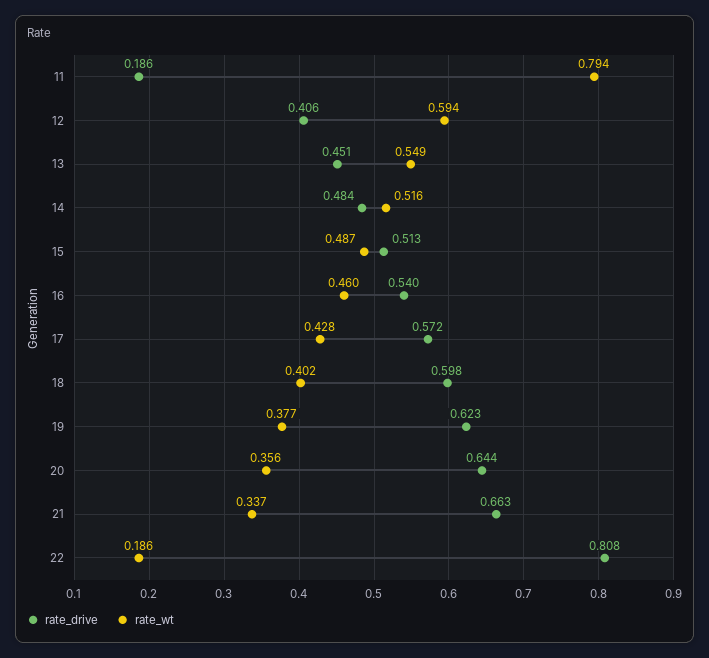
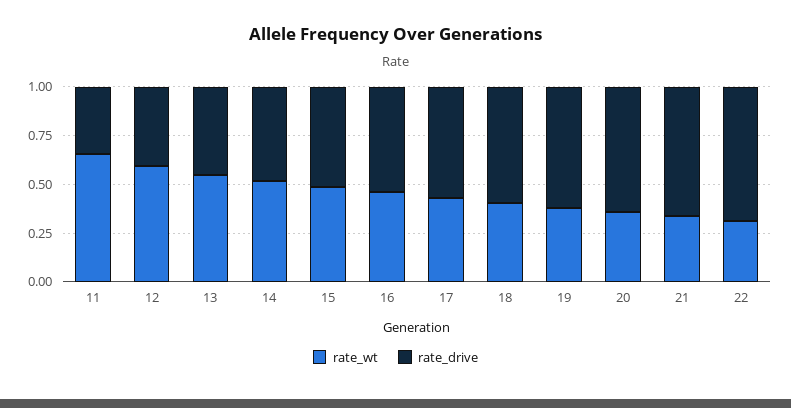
rate_drive, 11: 0.186 -> 0.35
rate_wt, 11: 0.794 -> 0.65
rate_drive, 22: 0.808 -> 0.7
rate_wt, 22: 0.186 -> 0.3

